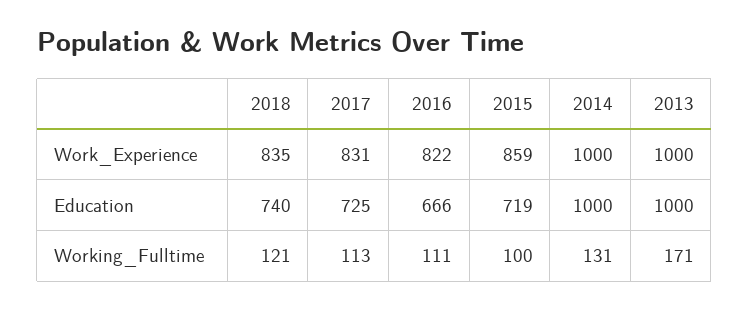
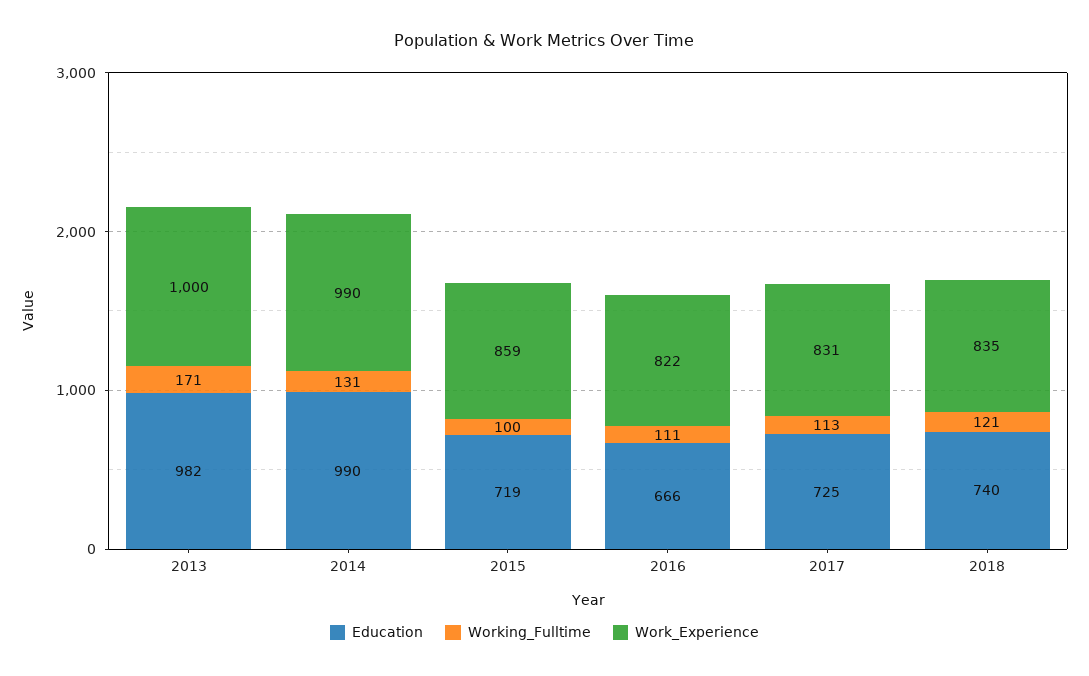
Work_Experience, 2014: 1000 -> 990
Education, 2014: 1000 -> 990
Education, 2013: 1000 -> 982

